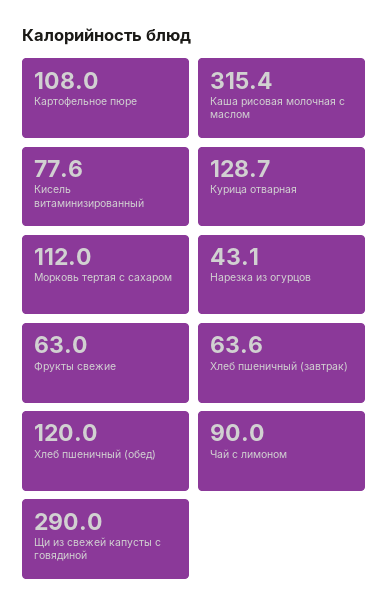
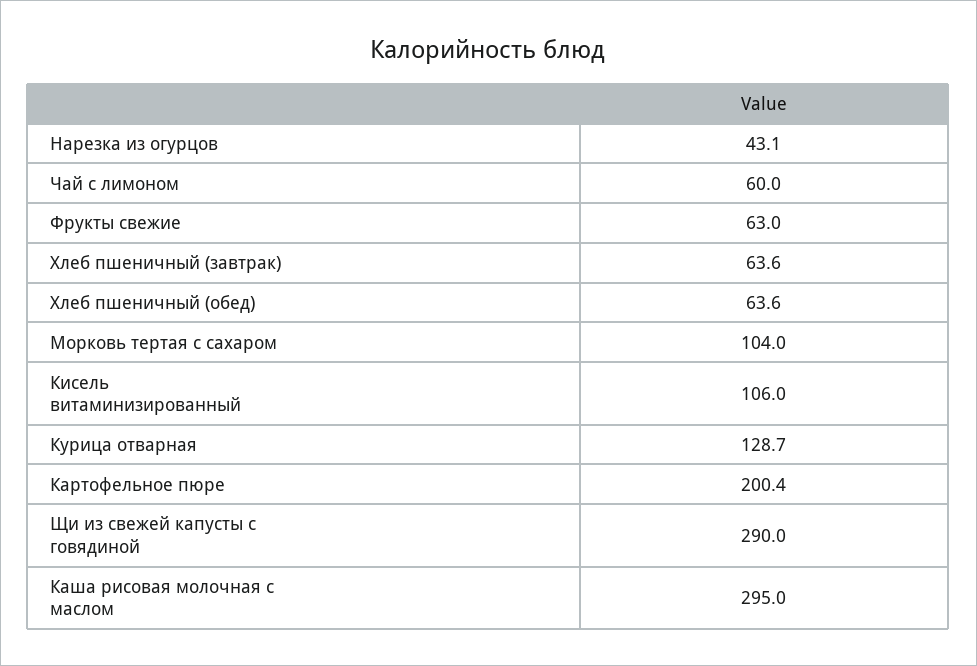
Картофельное пюре: 108 -> 200.4
Каша рисовая молочная с маслом: 315.4 -> 295
Кисель витаминизированный: 77.6 -> 106
Морковь тертая с сахаром: 112 -> 104
Хлеб пшеничный (обед): 120 -> 63.6
Чай с лимоном: 90 -> 60

